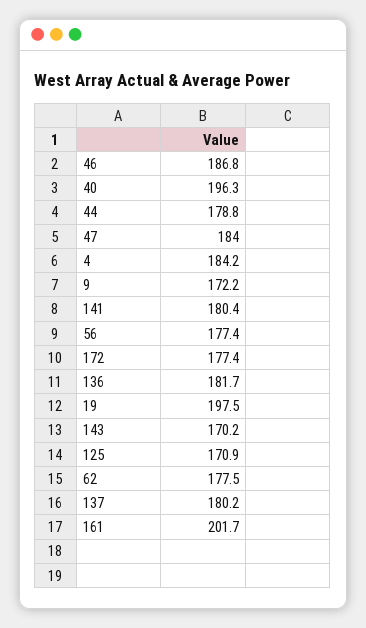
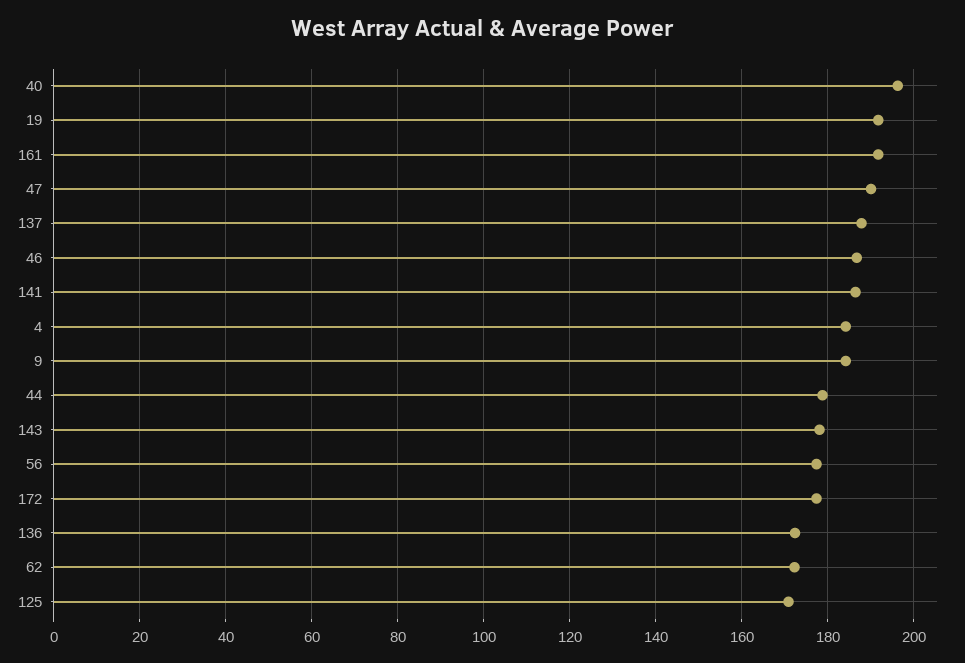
47: 184 -> 190
9: 172.2 -> 184
141: 180.4 -> 186
136: 181.7 -> 172
19: 197.5 -> 192
143: 170.2 -> 178
62: 177.5 -> 172
137: 180.2 -> 188
161: 201.7 -> 192

